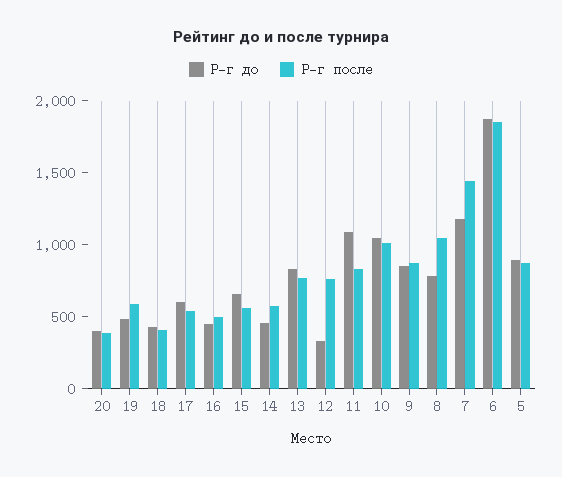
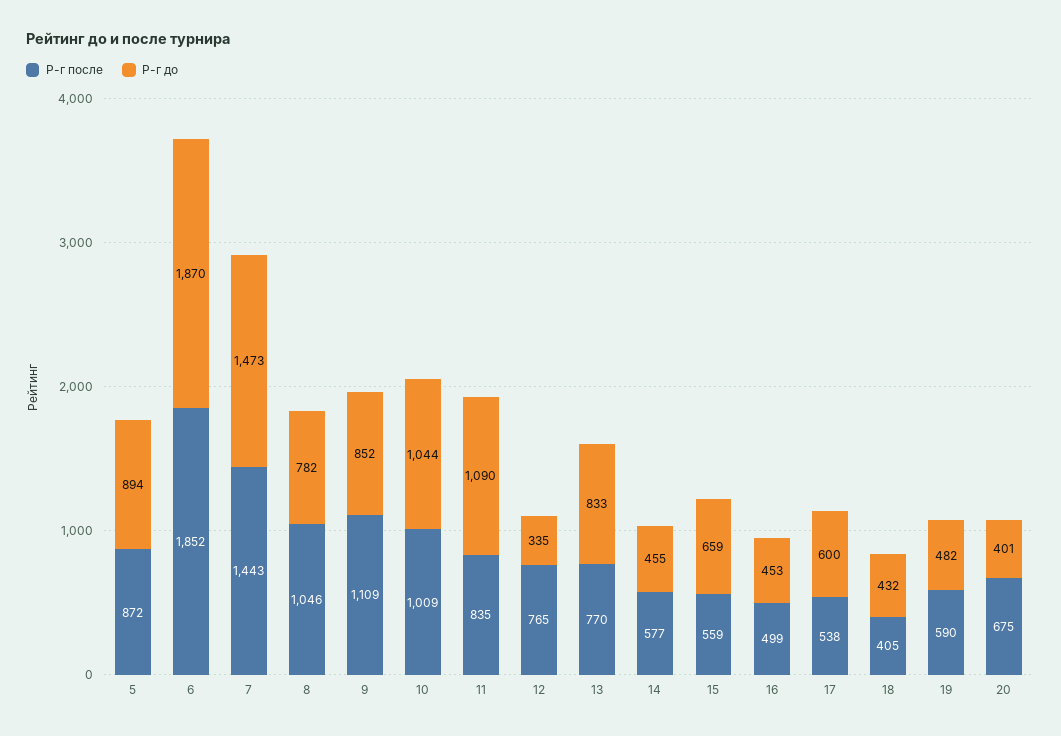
Р-г после, 20: 400 -> 675
Р-г после, 9: 900 -> 1109
Р-г до, 7: 1200 -> 1473

